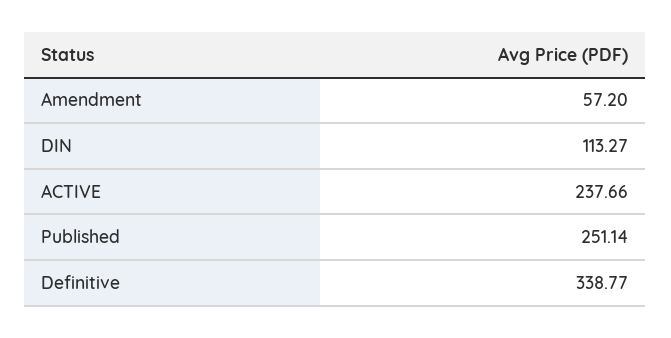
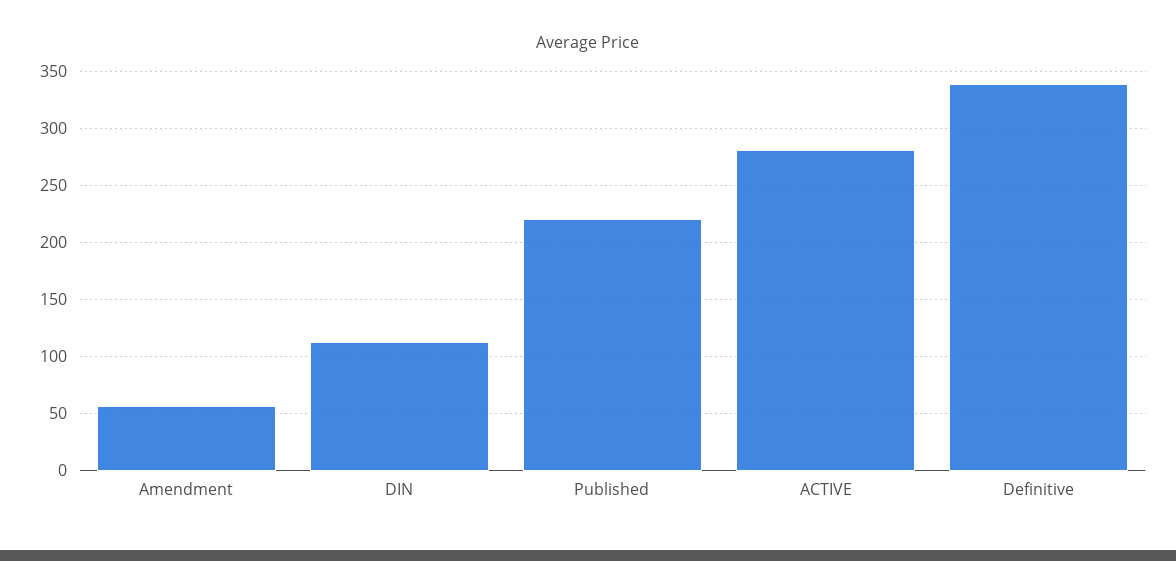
ACTIVE: 237.66 -> 280
Published: 251.14 -> 220

